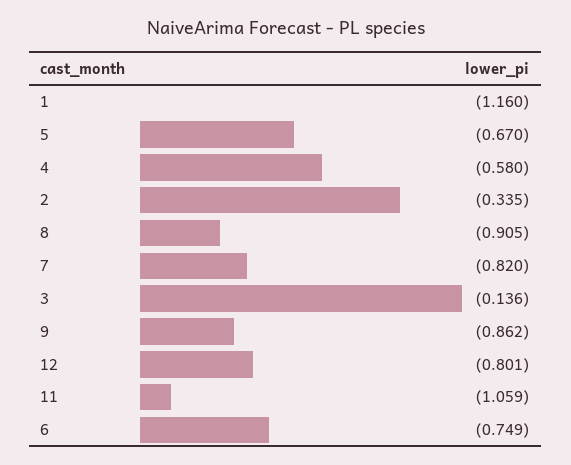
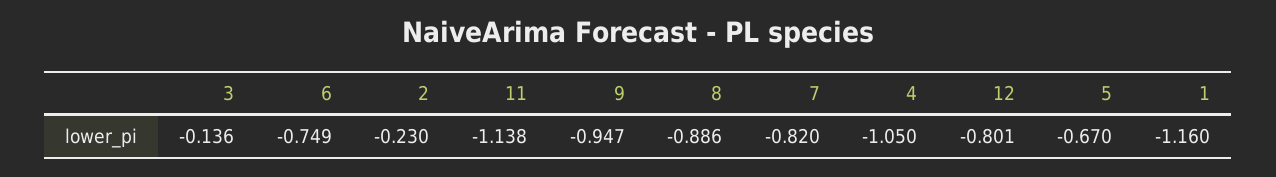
4: -0.58 -> -1.05
2: -0.335 -> -0.23
8: -0.905 -> -0.886
9: -0.862 -> -0.947
11: -1.059 -> -1.138

